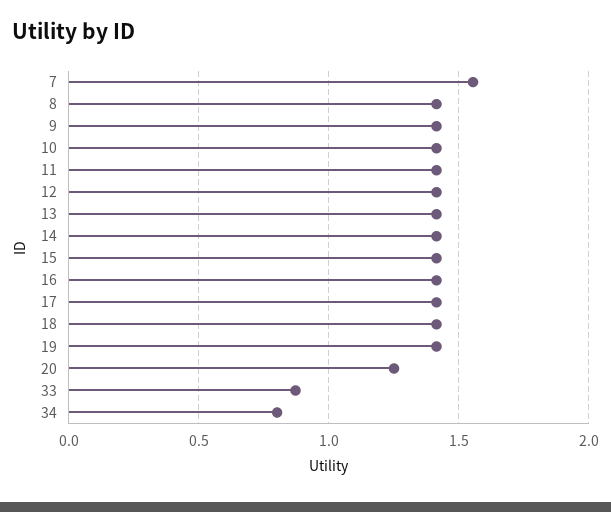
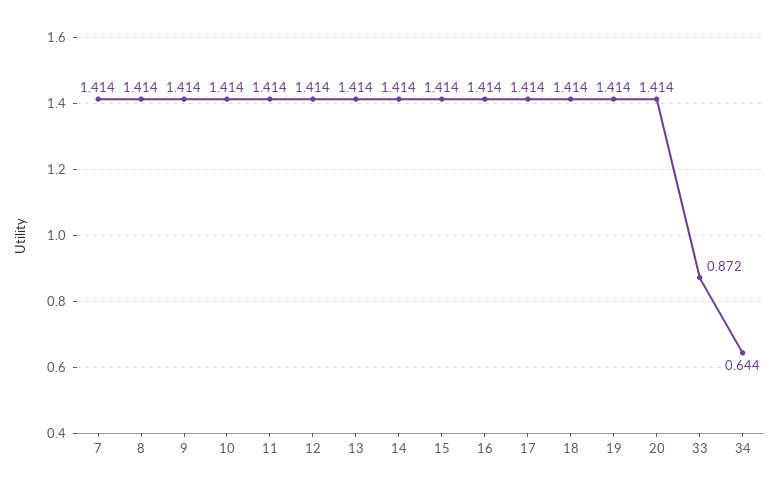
7: 1.55 -> 1.414
20: 1.25 -> 1.414
34: 0.8 -> 0.644

